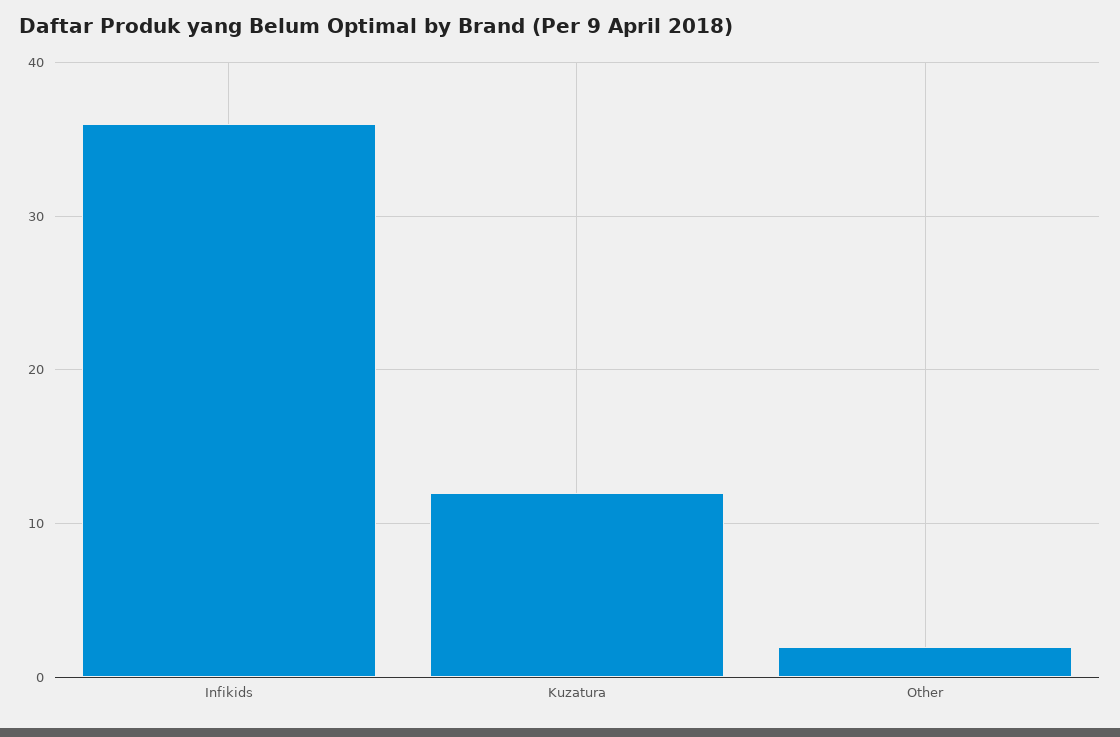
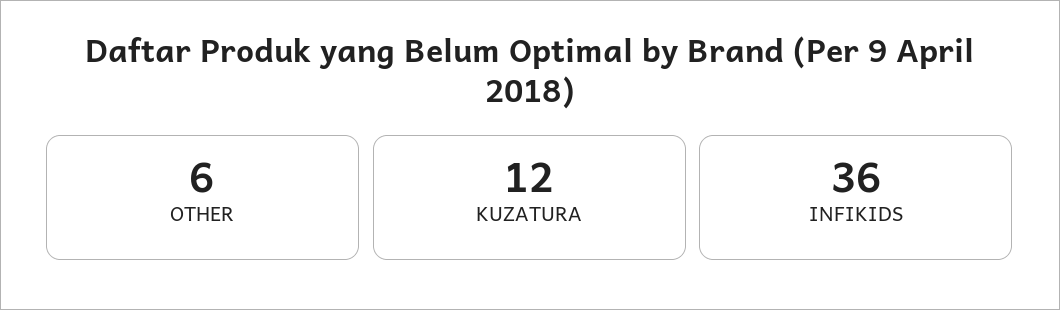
Other: 2 -> 6

